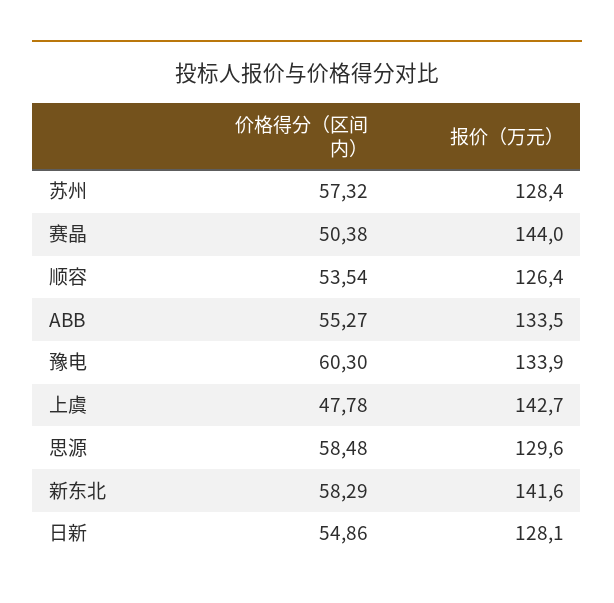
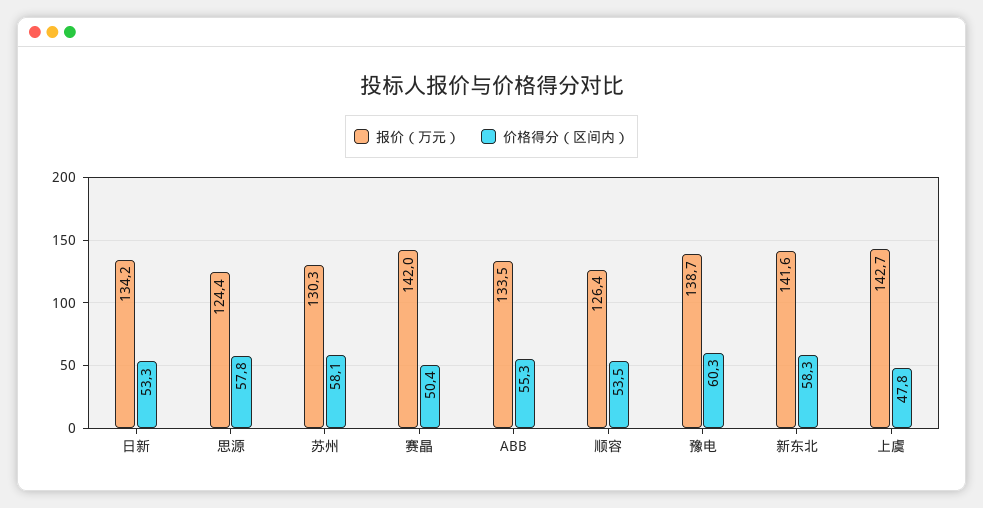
价格得分（区间内）, 苏州: 57.32 -> 58.1
报价（万元）, 苏州: 128.4 -> 130.3
报价（万元）, 赛晶: 144 -> 142
报价（万元）, 豫电: 133.9 -> 138.7
价格得分（区间内）, 思源: 58.48 -> 57.8
报价（万元）, 思源: 129.6 -> 124.4
价格得分（区间内）, 日新: 54.86 -> 53.3
报价（万元）, 日新: 128.1 -> 134.2

